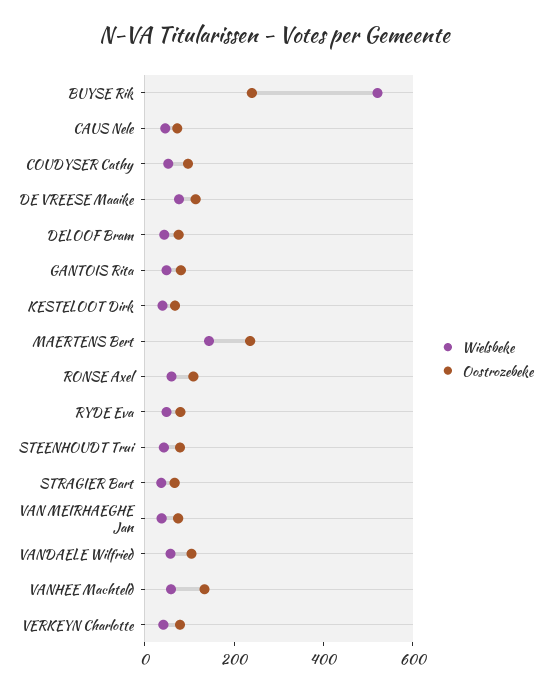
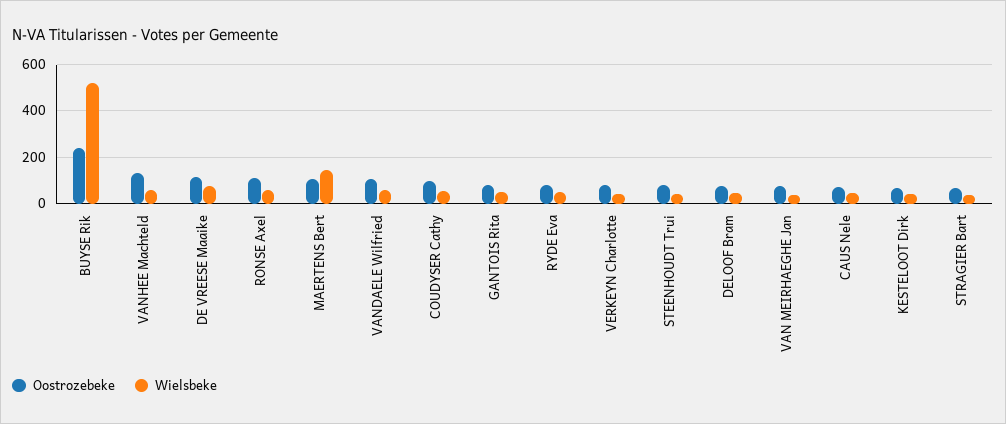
Oostrozebeke, MAERTENS Bert: 250 -> 100

